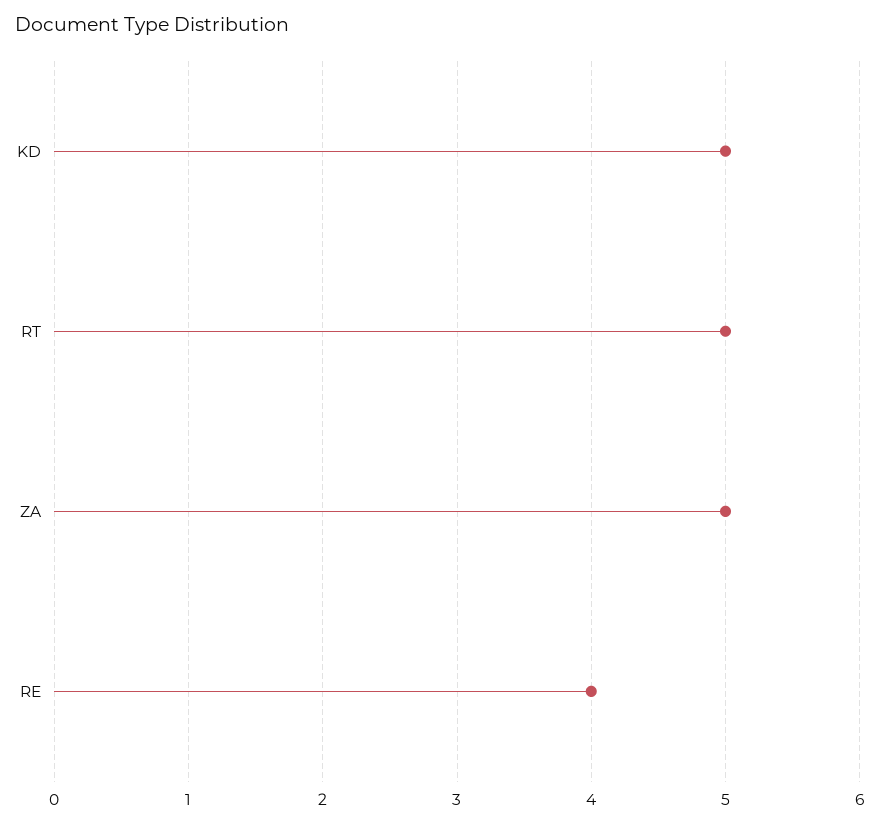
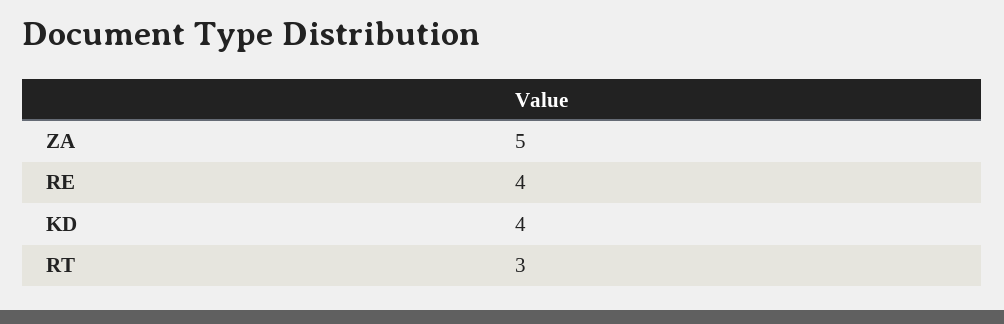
KD: 5 -> 4
RT: 5 -> 3

